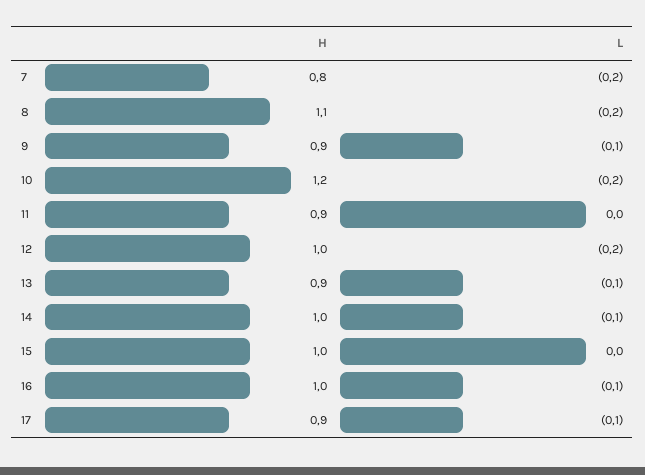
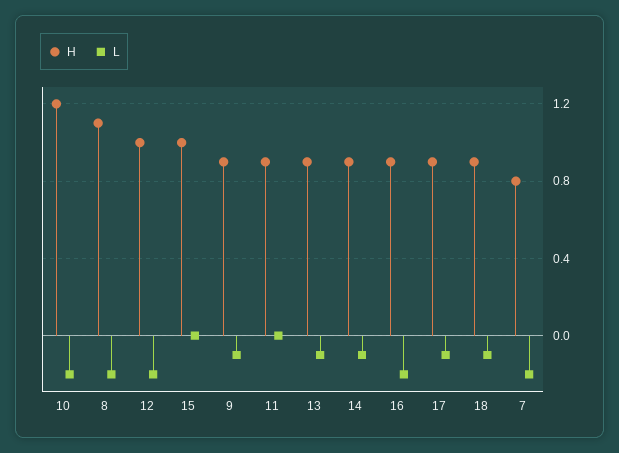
H, 14: 1 -> 0.9
H, 16: 1 -> 0.9
L, 16: -0.1 -> -0.2
H, 18: none -> 0.9
L, 18: none -> -0.1

